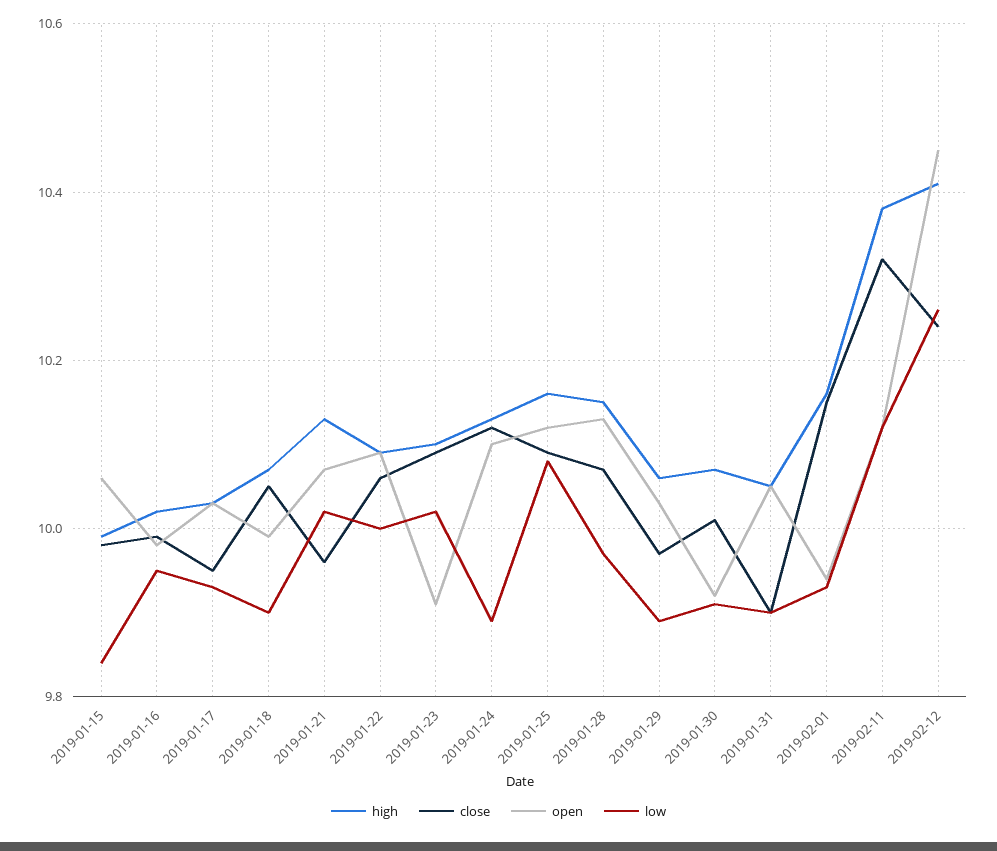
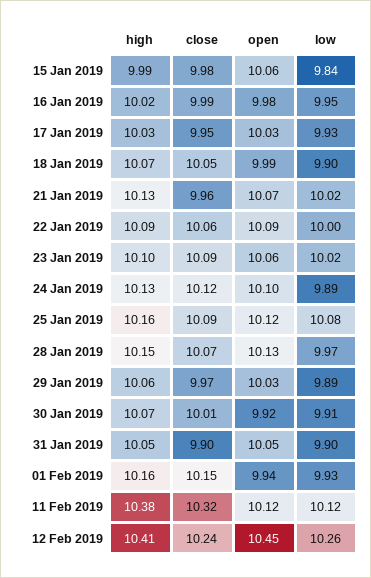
open, 2019-01-23: 9.9 -> 10.06

